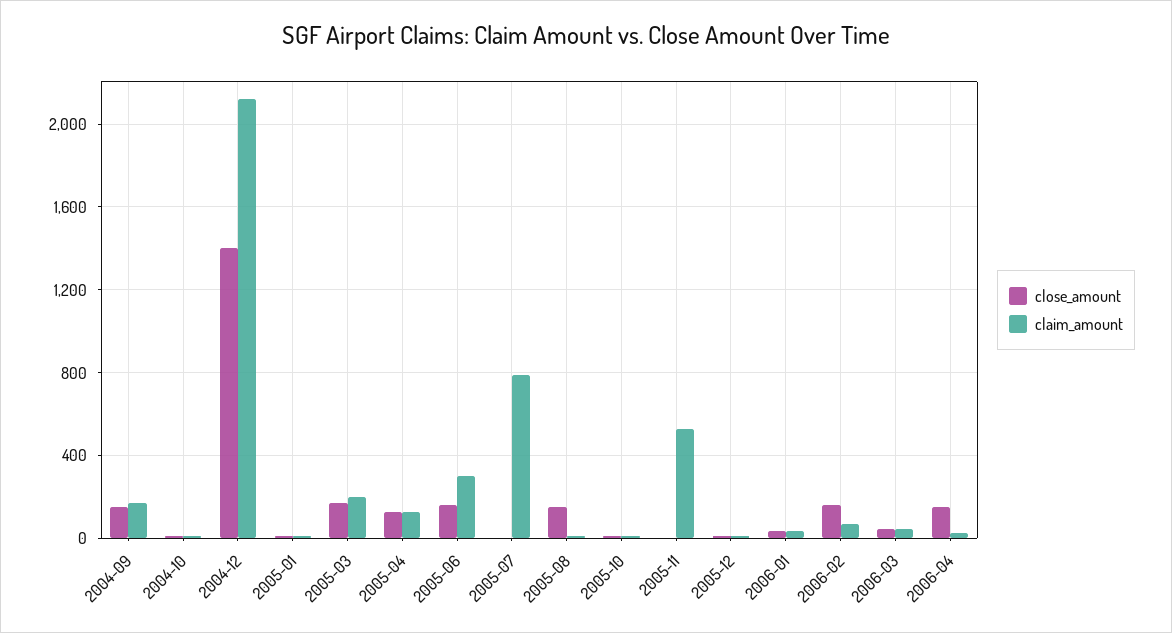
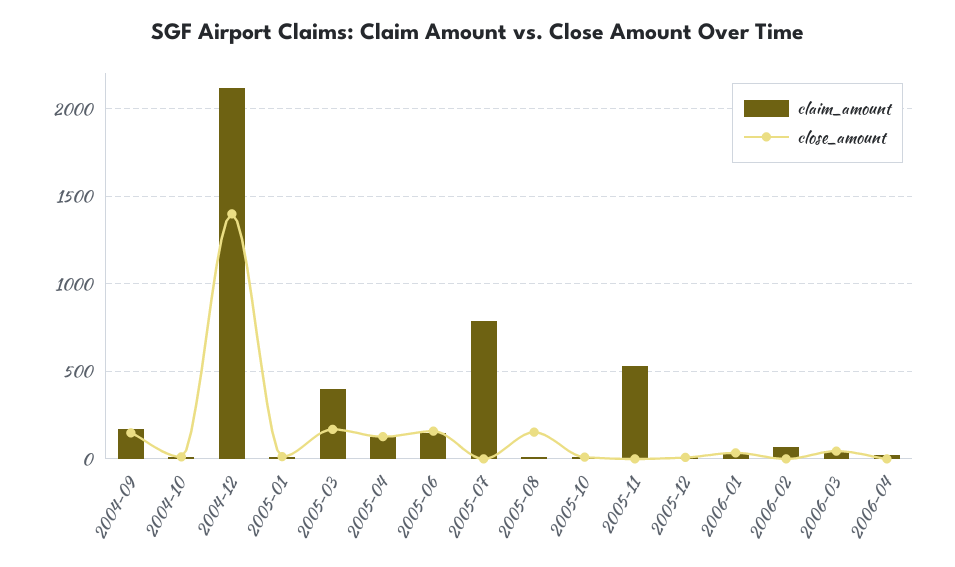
claim_amount, 2005-03: 200 -> 400
claim_amount, 2005-06: 300 -> 150
close_amount, 2006-02: 150 -> 0
close_amount, 2006-04: 150 -> 0

